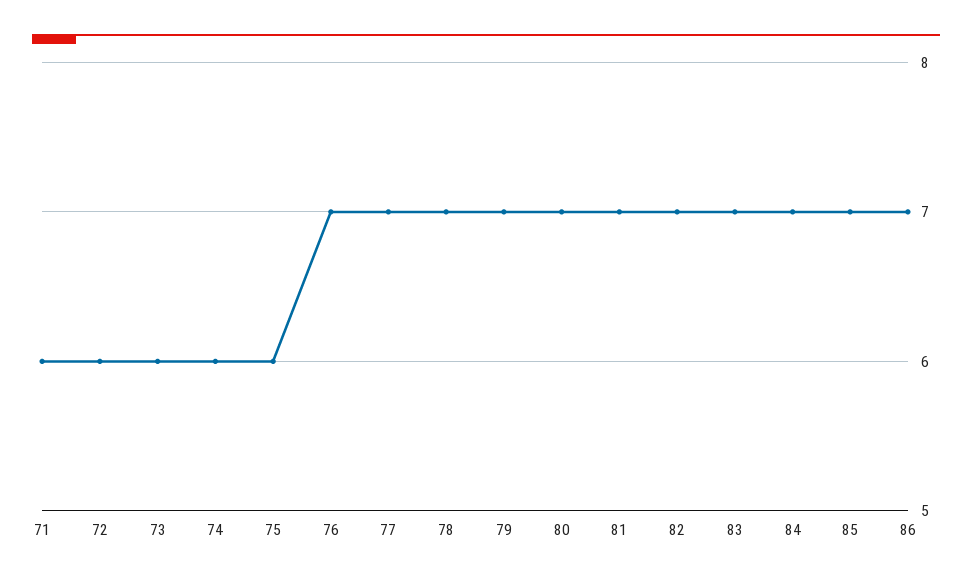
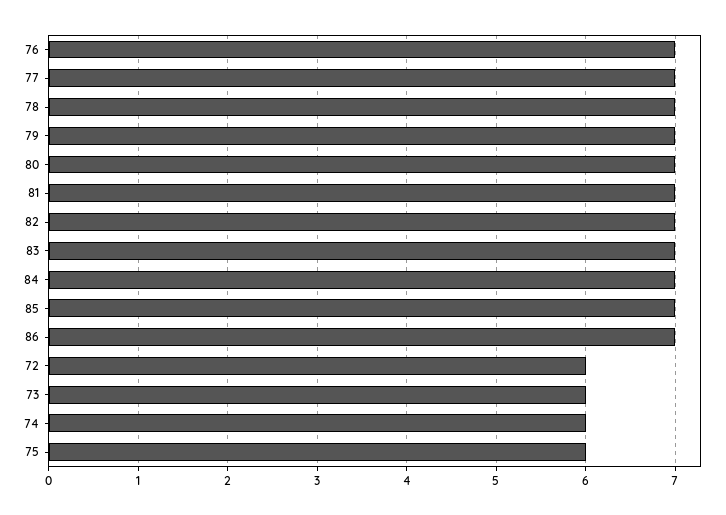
71: 6 -> none

